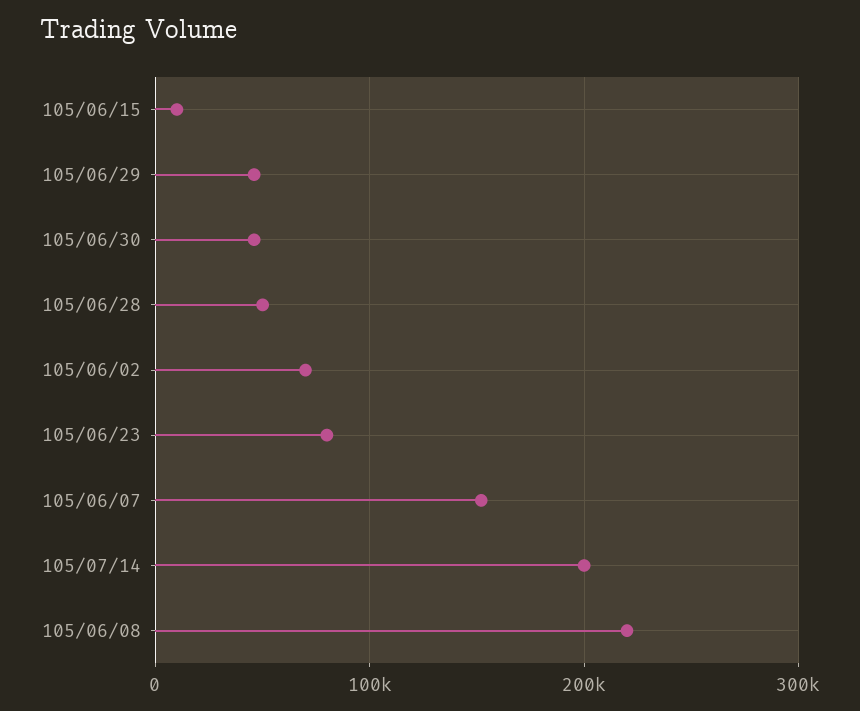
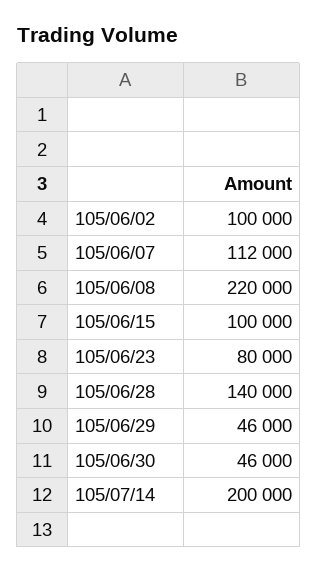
105/06/15: 10000 -> 100000
105/06/28: 50000 -> 140000
105/06/02: 70000 -> 100000
105/06/07: 150000 -> 112000

